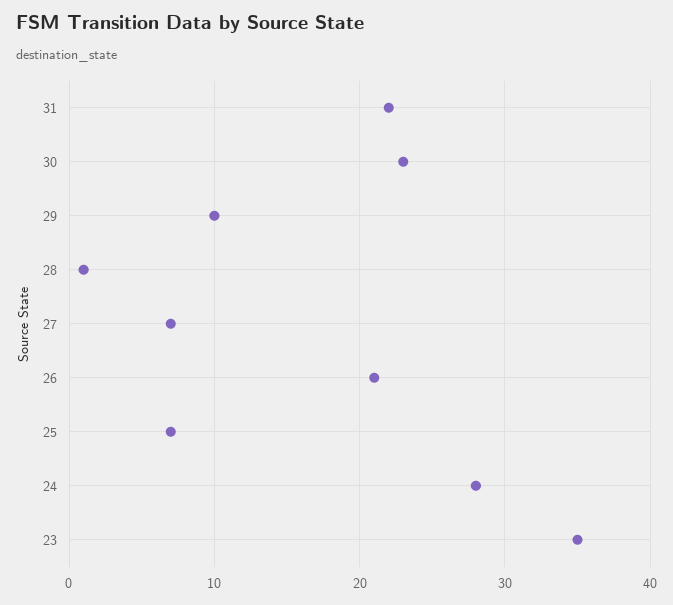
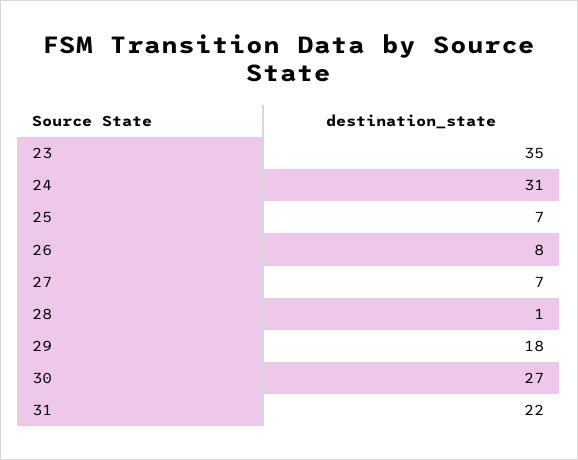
30: 23 -> 27
29: 10 -> 18
26: 21 -> 8
24: 28 -> 31

